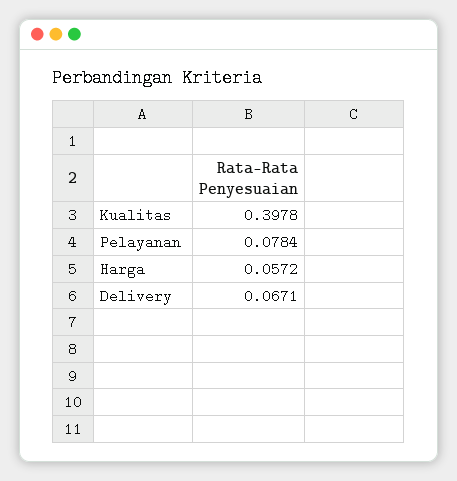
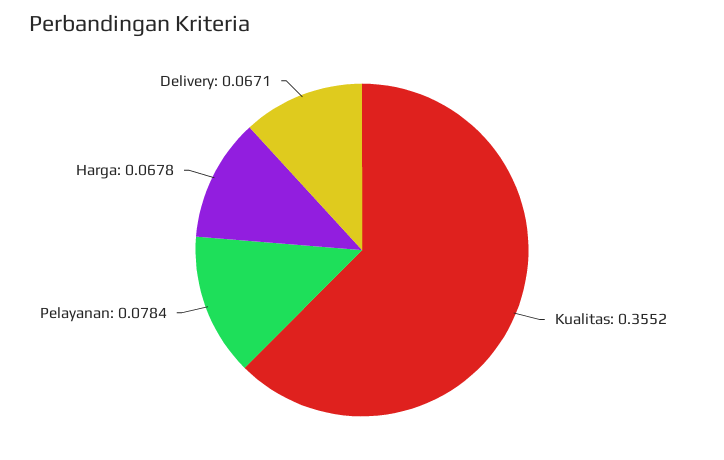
Kualitas: 0.3978 -> 0.3552
Harga: 0.0572 -> 0.0678

